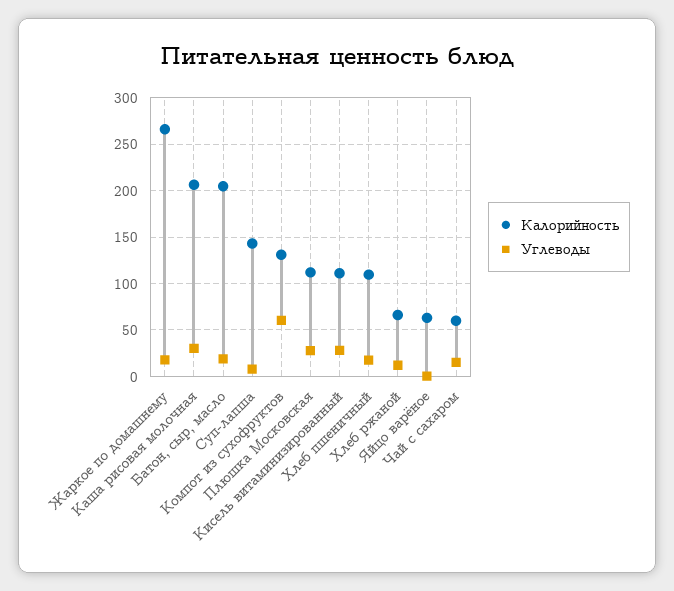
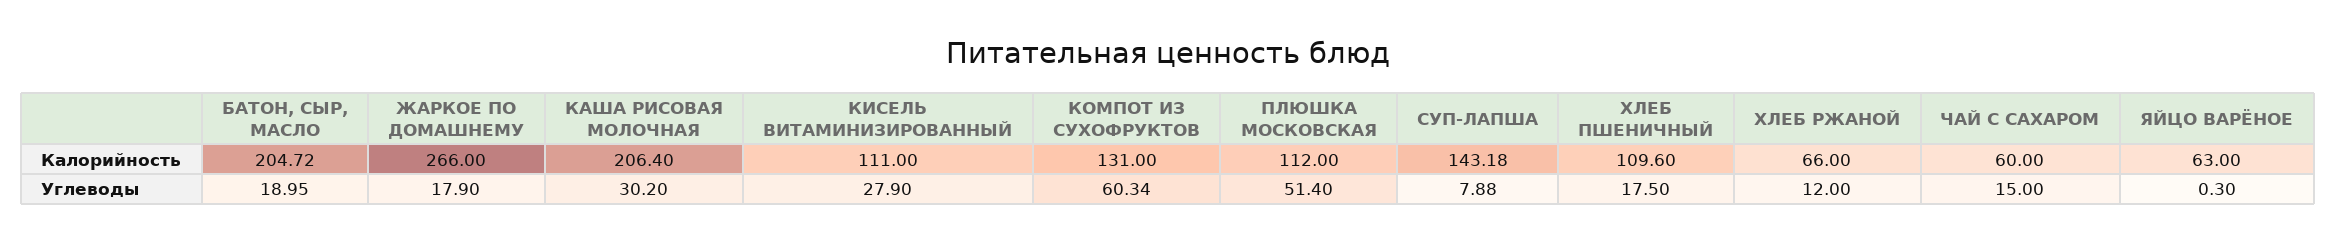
Углеводы, Плюшка Московская: 30 -> 51.4

